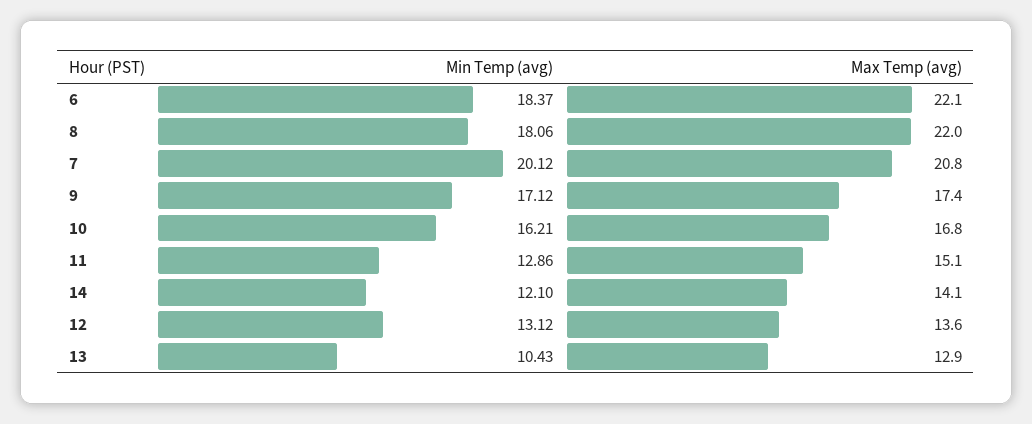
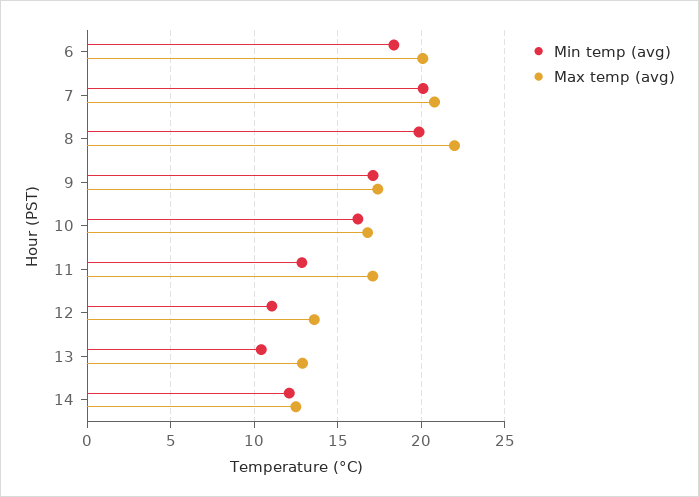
Max Temp (avg), 6: 22.1 -> 20
Min Temp (avg), 8: 18.06 -> 20
Max Temp (avg), 11: 15.1 -> 17
Max Temp (avg), 14: 14.1 -> 12.5
Min Temp (avg), 12: 13.12 -> 11

